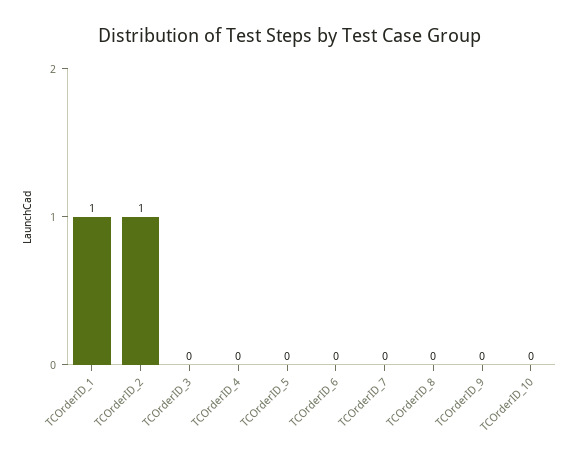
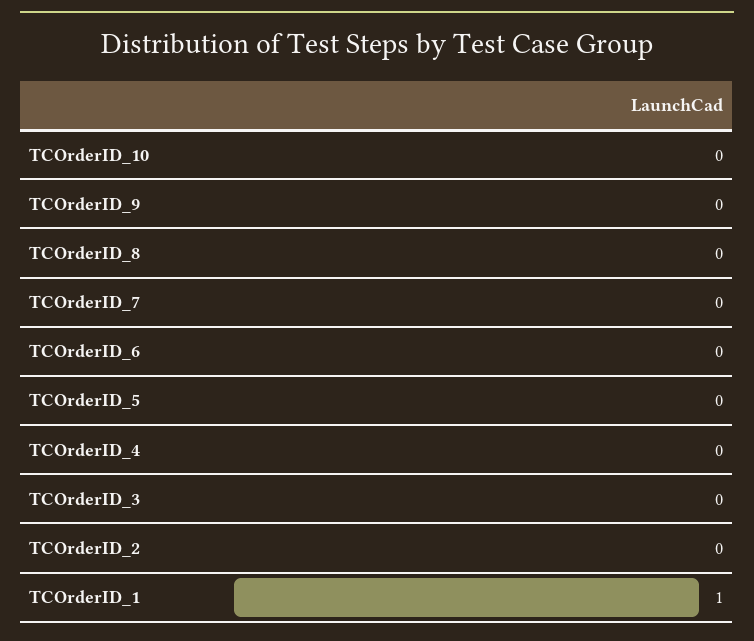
TCOrderID_2: 1 -> 0

